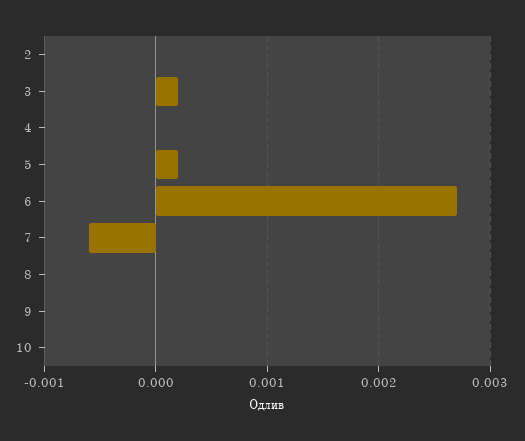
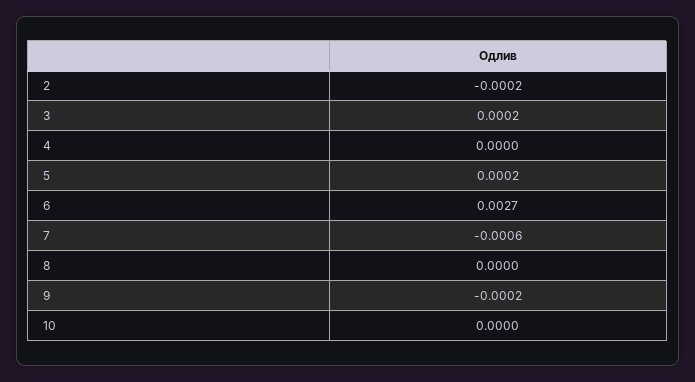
2: 0 -> -0.0002
9: 0 -> -0.0002

